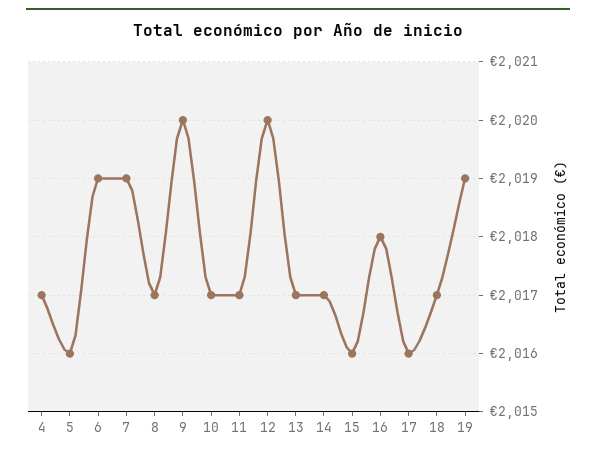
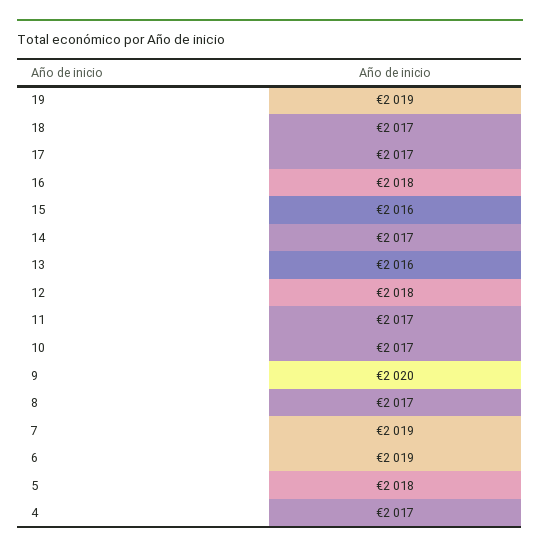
5: 2016 -> 2018
12: 2020 -> 2018
13: 2017 -> 2016
17: 2016 -> 2017

